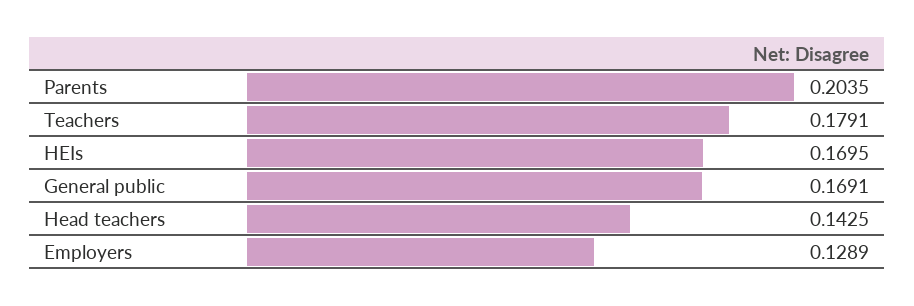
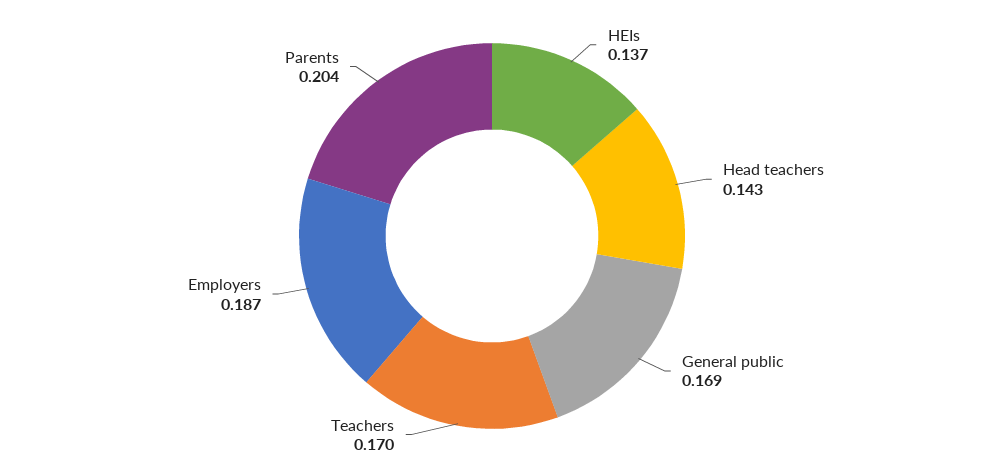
Teachers: 0.1791 -> 0.17
HEIs: 0.1695 -> 0.137
Employers: 0.1289 -> 0.187

